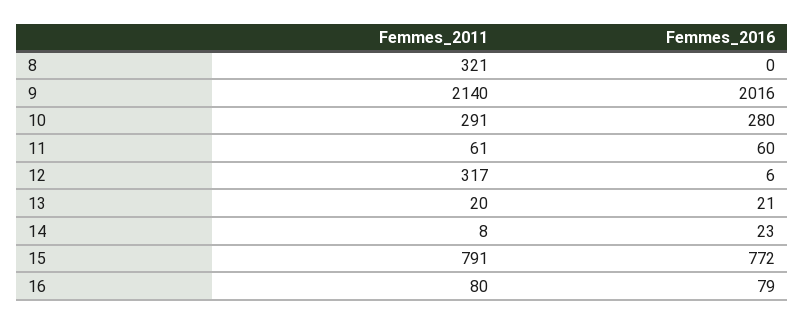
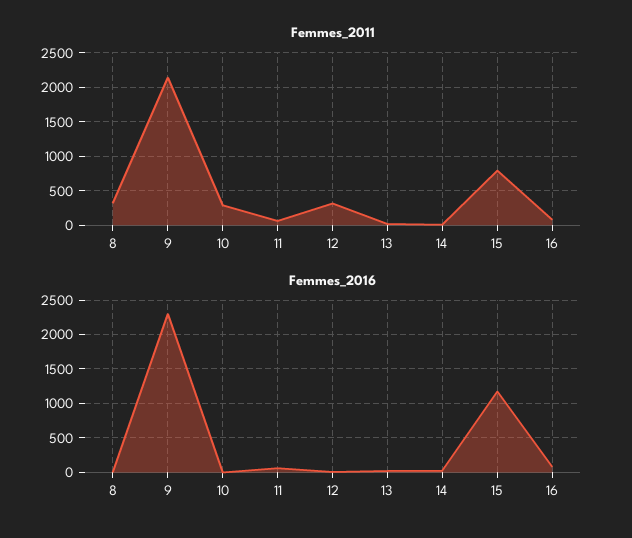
Femmes_2016, 9: 2016 -> 2300
Femmes_2016, 10: 280 -> 0
Femmes_2016, 15: 772 -> 1200

